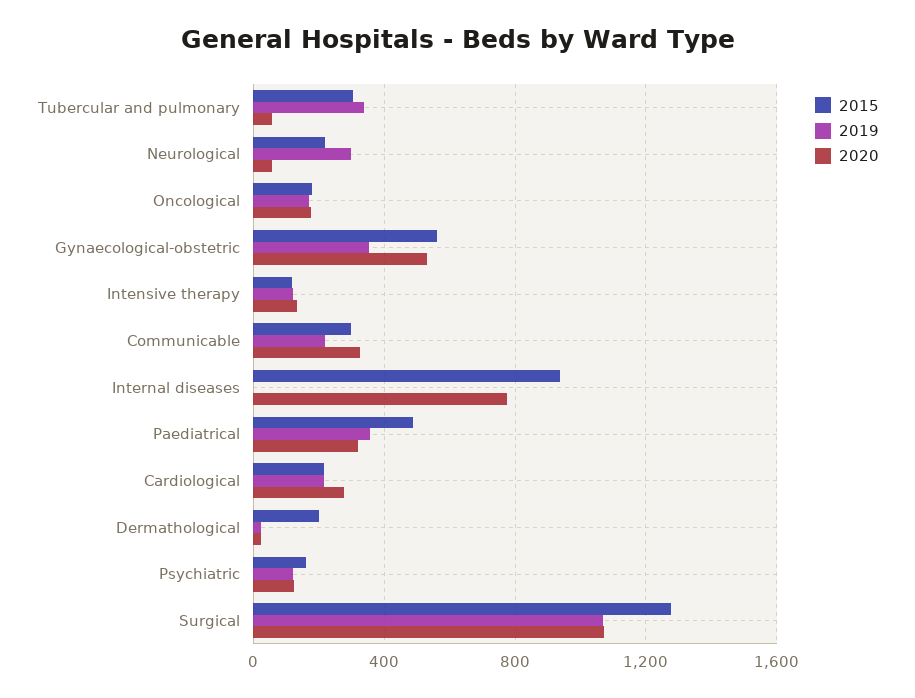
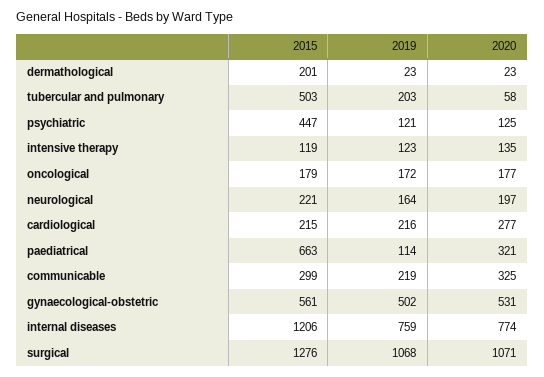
2015, Tubercular and pulmonary: 300 -> 503
2019, Tubercular and pulmonary: 350 -> 203
2019, Neurological: 300 -> 164
2020, Neurological: 50 -> 197
2019, Gynaecological-obstetric: 350 -> 502
2015, Internal diseases: 950 -> 1206
2019, Internal diseases: 0 -> 759
2015, Paediatrical: 500 -> 663
2019, Paediatrical: 350 -> 114
2015, Psychiatric: 150 -> 447

